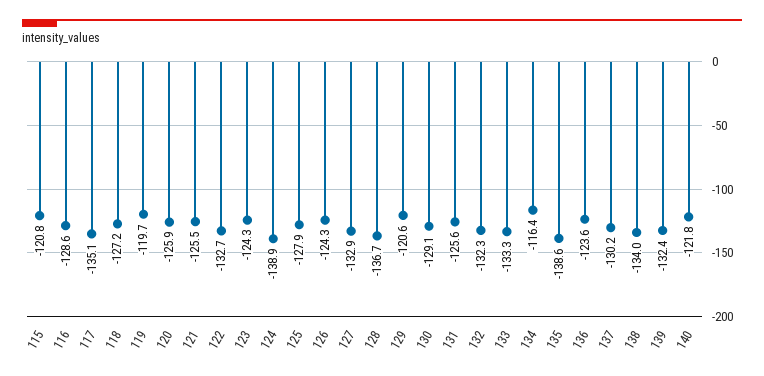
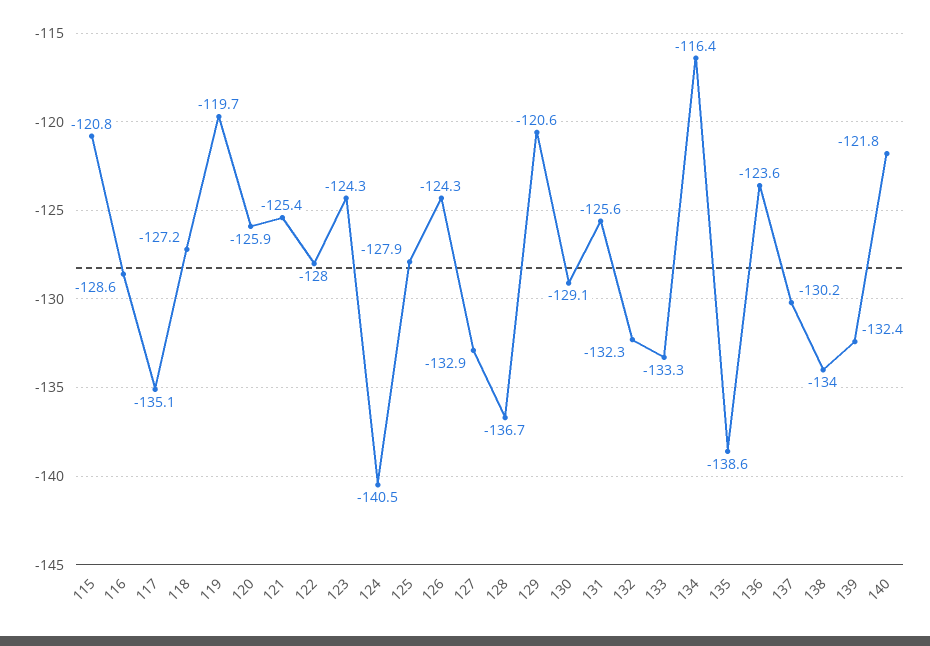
121: -125.5 -> -125.4
122: -132.7 -> -128
124: -138.9 -> -140.5

